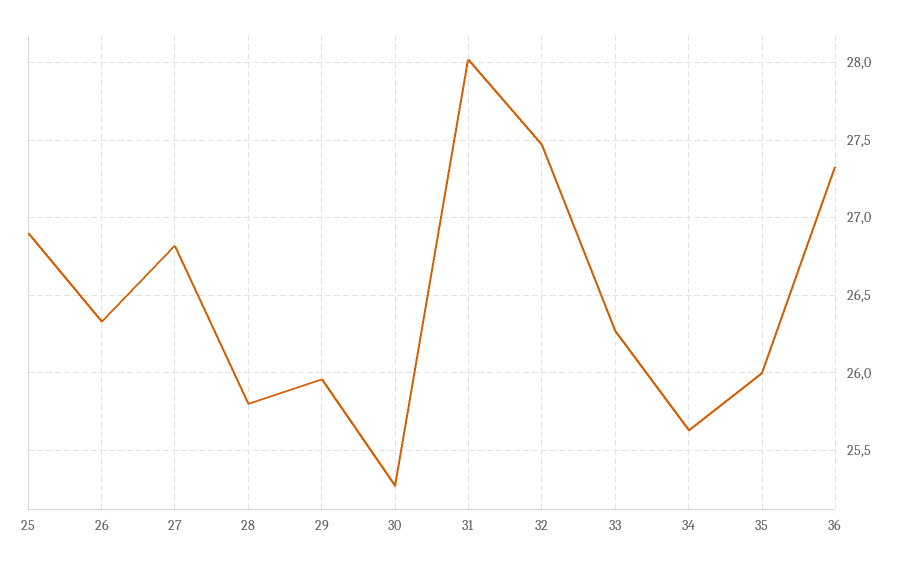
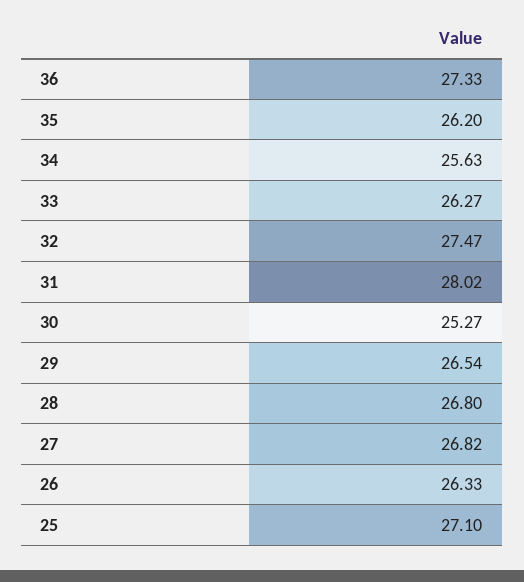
25: 26.9 -> 27.1
28: 25.8 -> 26.8
29: 25.95 -> 26.54
35: 26 -> 26.2

